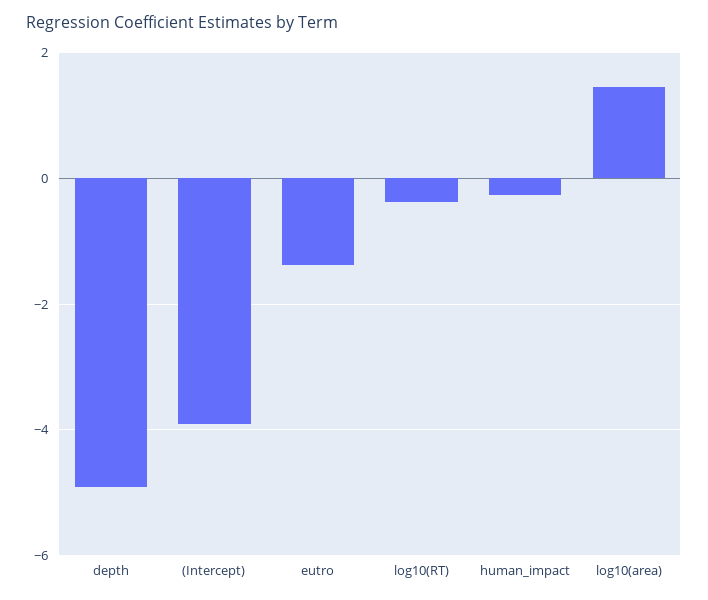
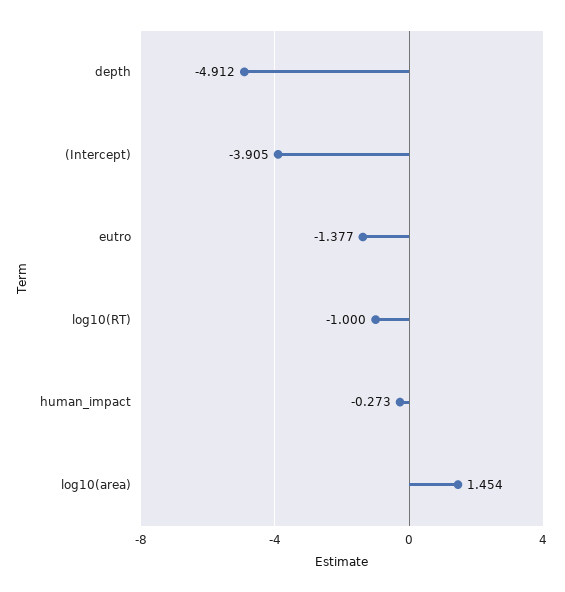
log10(RT): -0.4 -> -1

